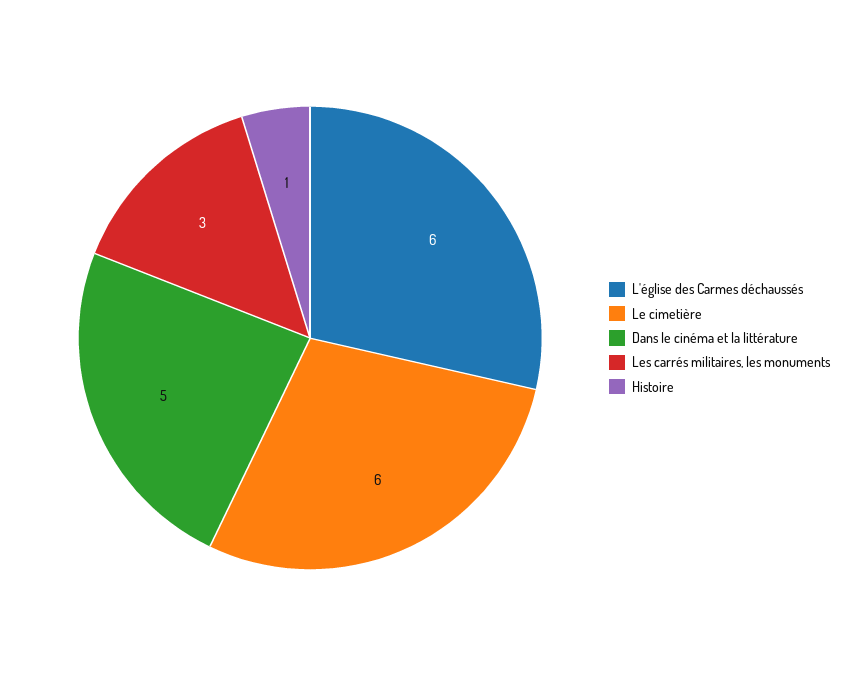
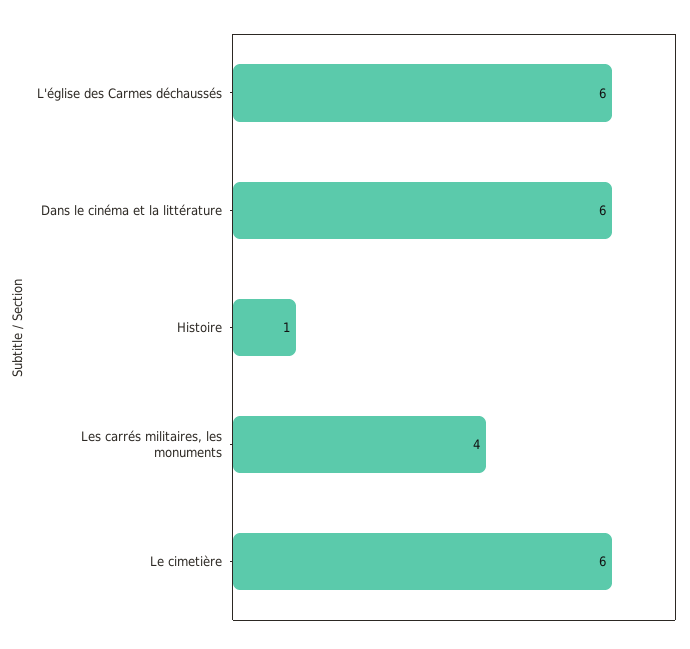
Dans le cinéma et la littérature: 5 -> 6
Les carrés militaires, les monuments: 3 -> 4

